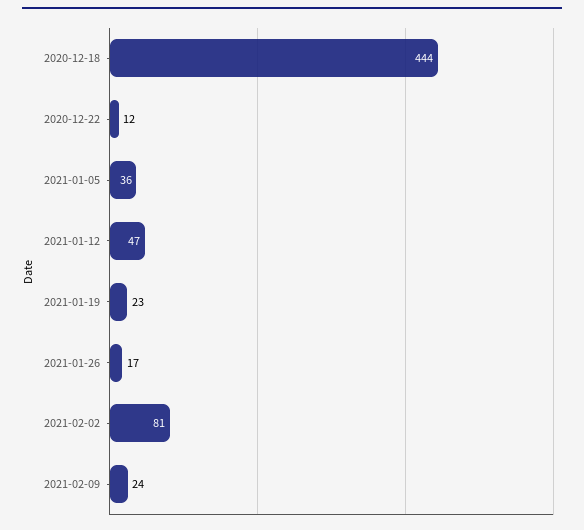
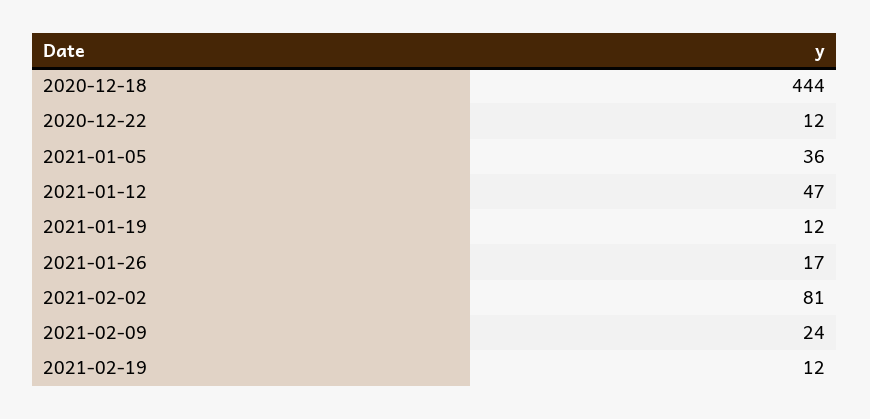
2021-01-19: 23 -> 12
2021-02-19: none -> 12

